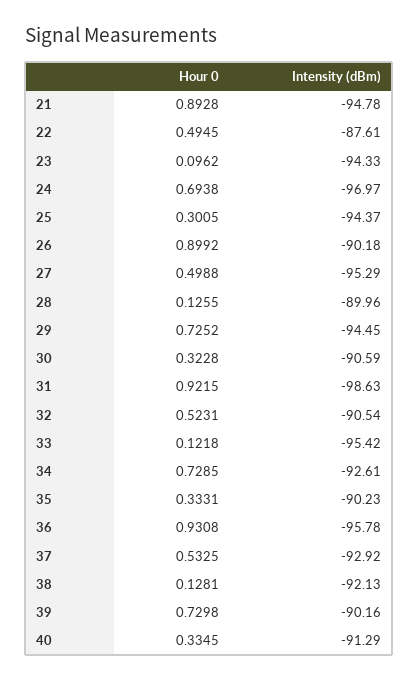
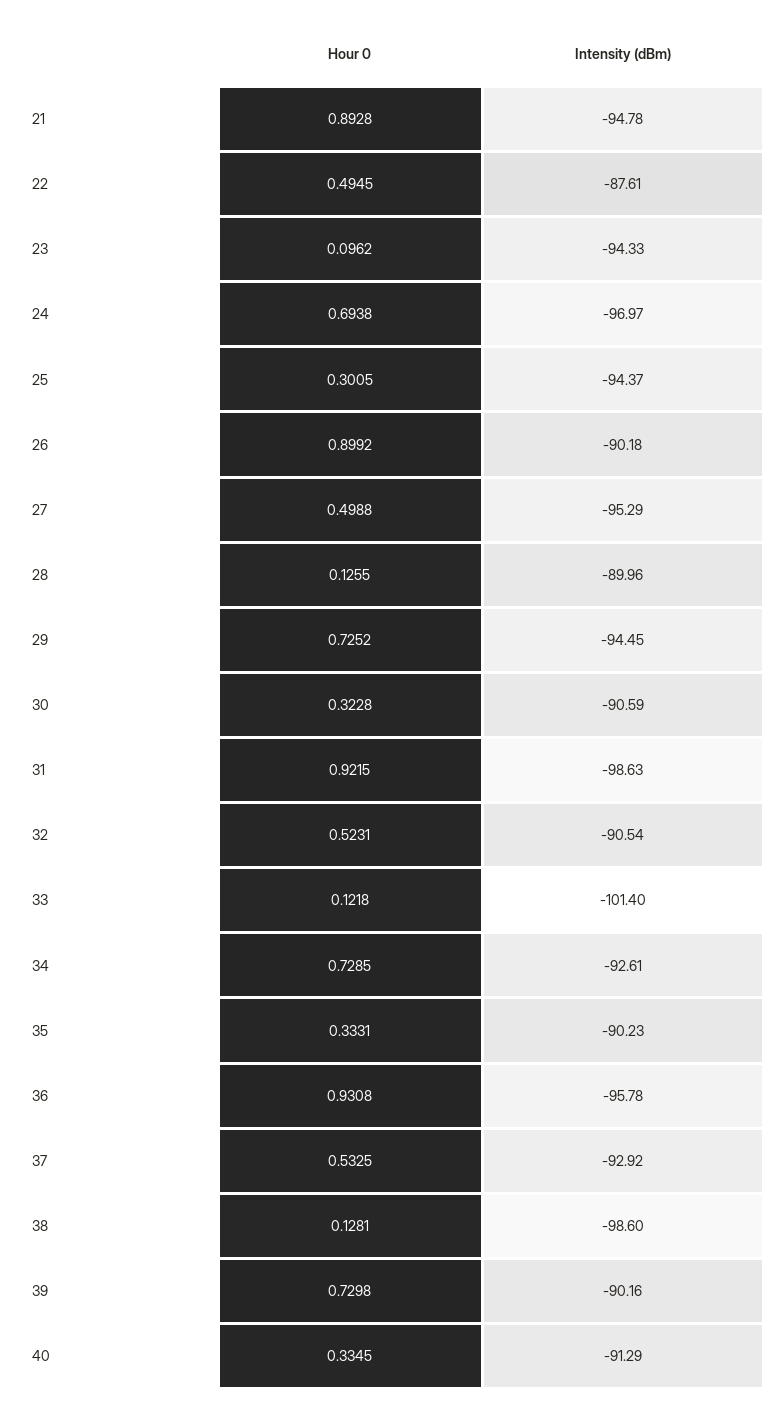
Intensity (dBm), 33: -95.42 -> -101.4
Intensity (dBm), 38: -92.13 -> -98.6

